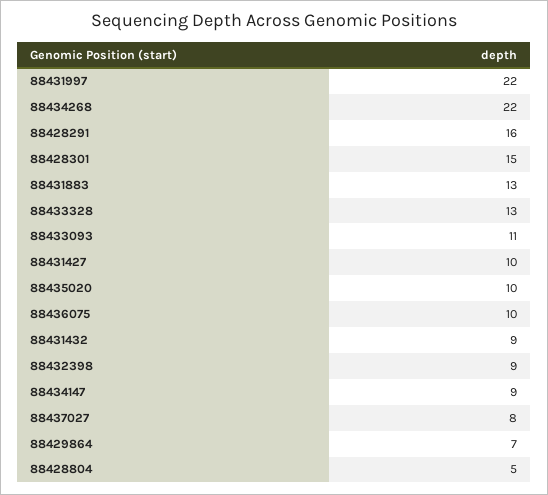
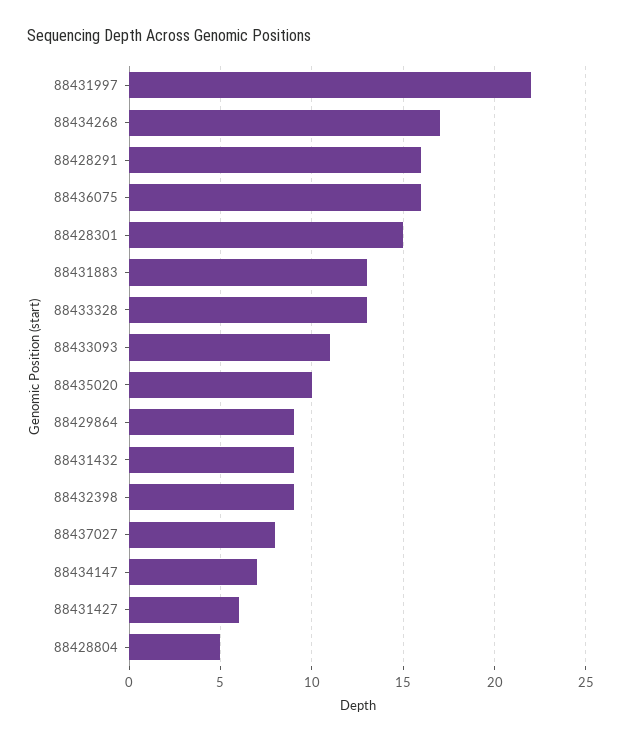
88434268: 22 -> 17
88431427: 10 -> 6
88436075: 10 -> 16
88434147: 9 -> 7
88429864: 7 -> 9

